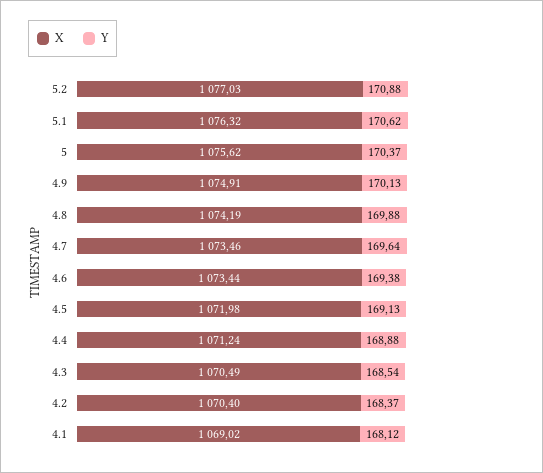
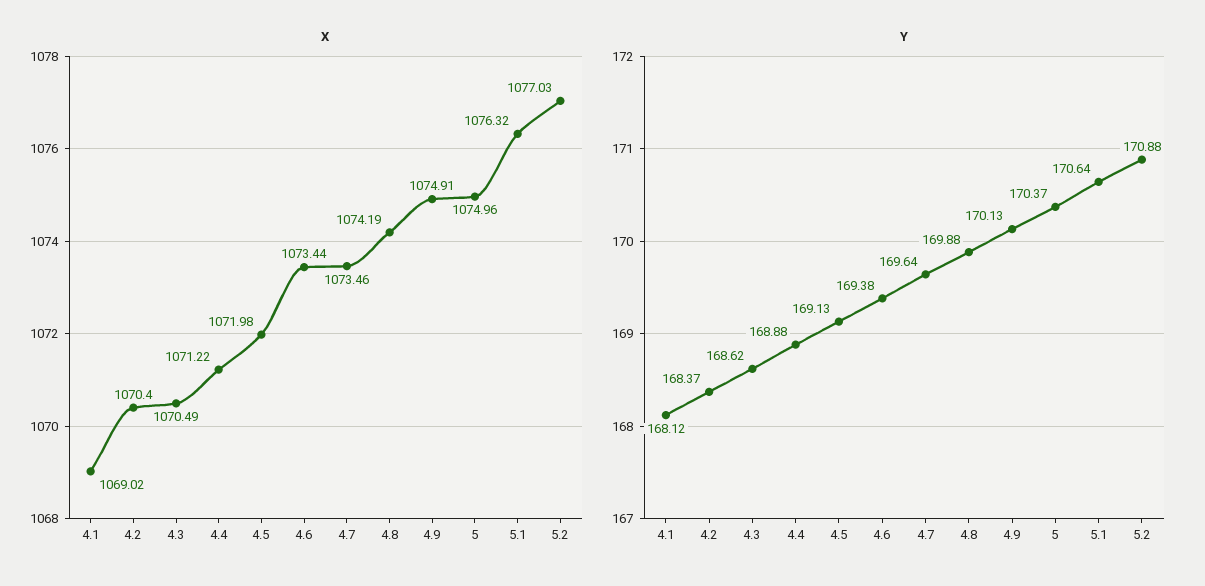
Y, 5.1: 170.62 -> 170.64
X, 5: 1075.62 -> 1074.96
X, 4.4: 1071.24 -> 1071.22
Y, 4.3: 168.54 -> 168.62

